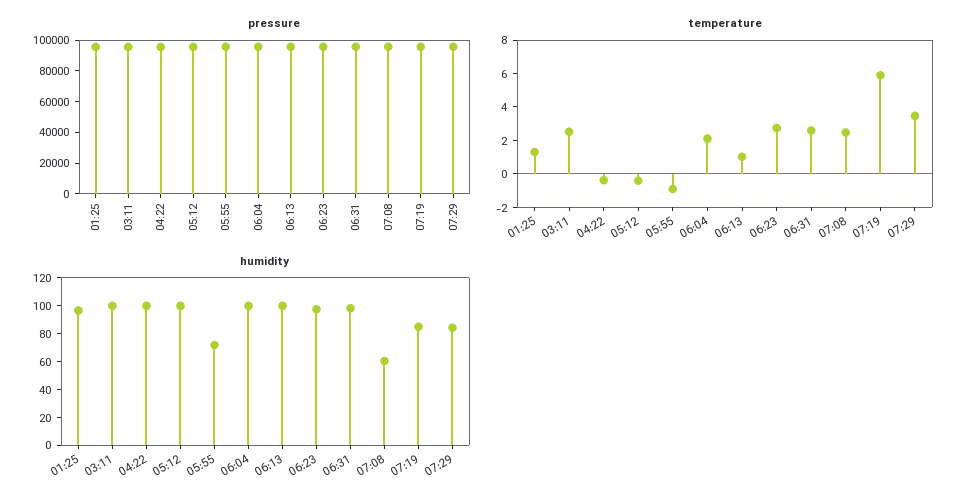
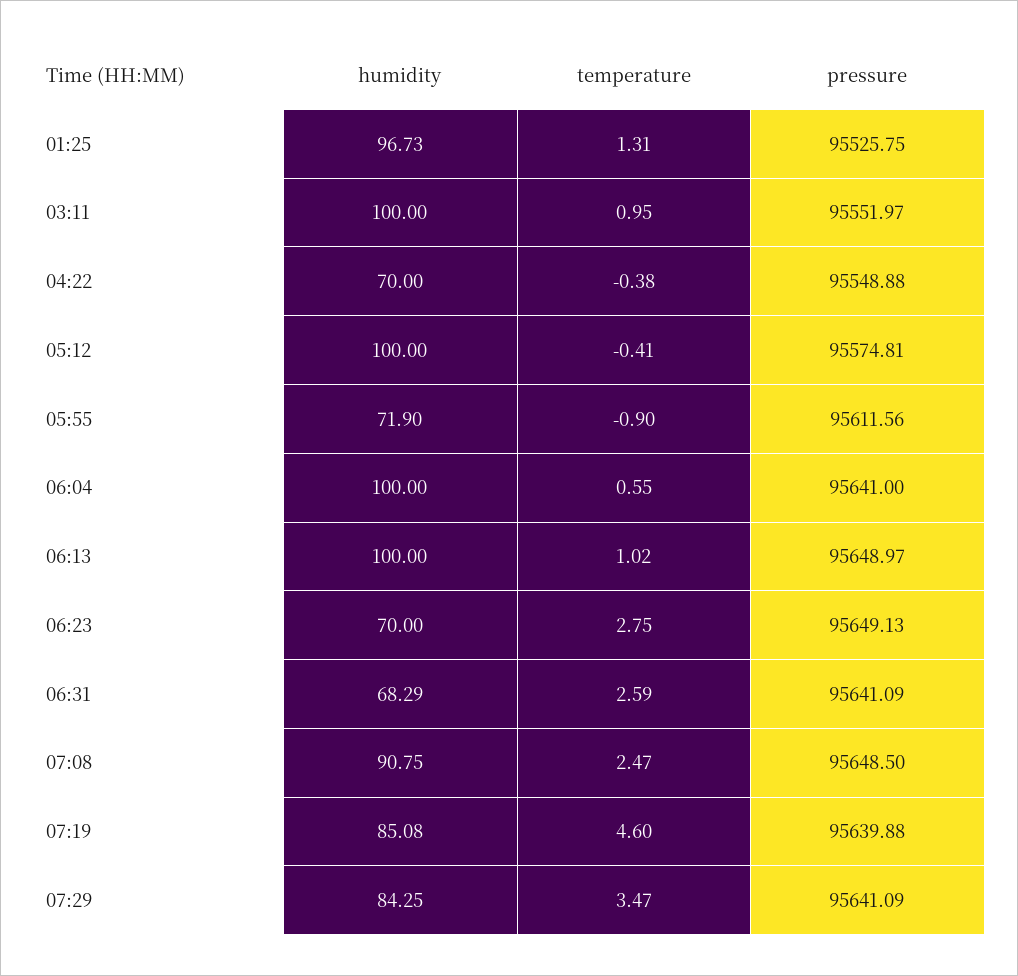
temperature, 03:11: 2.5 -> 0.95
temperature, 06:04: 2 -> 0.55
temperature, 07:19: 6 -> 4.6
humidity, 04:22: 100 -> 70
humidity, 06:23: 100 -> 70
humidity, 06:31: 100 -> 68.29
humidity, 07:08: 60 -> 90.75

